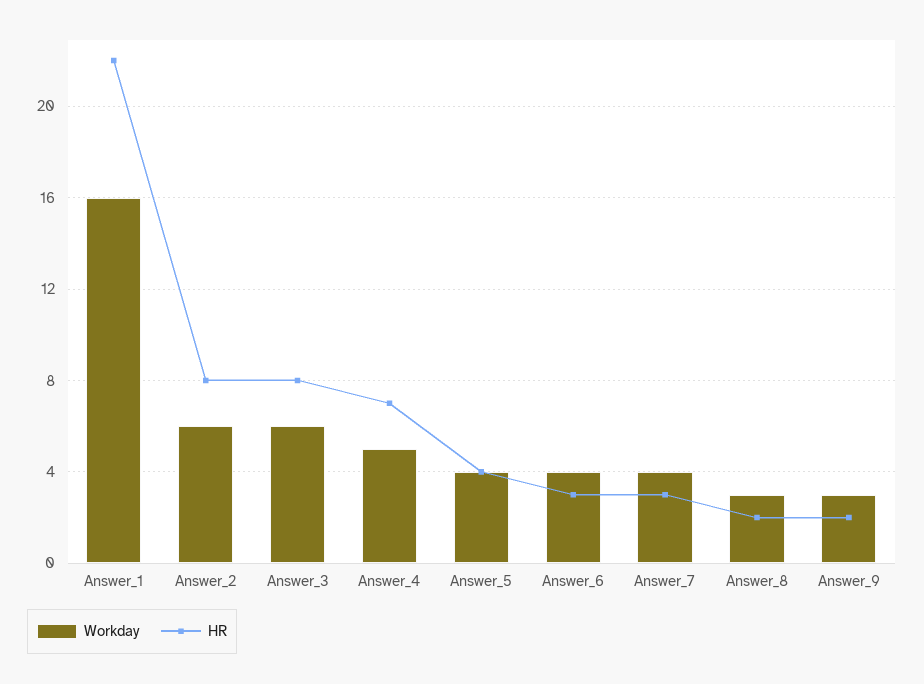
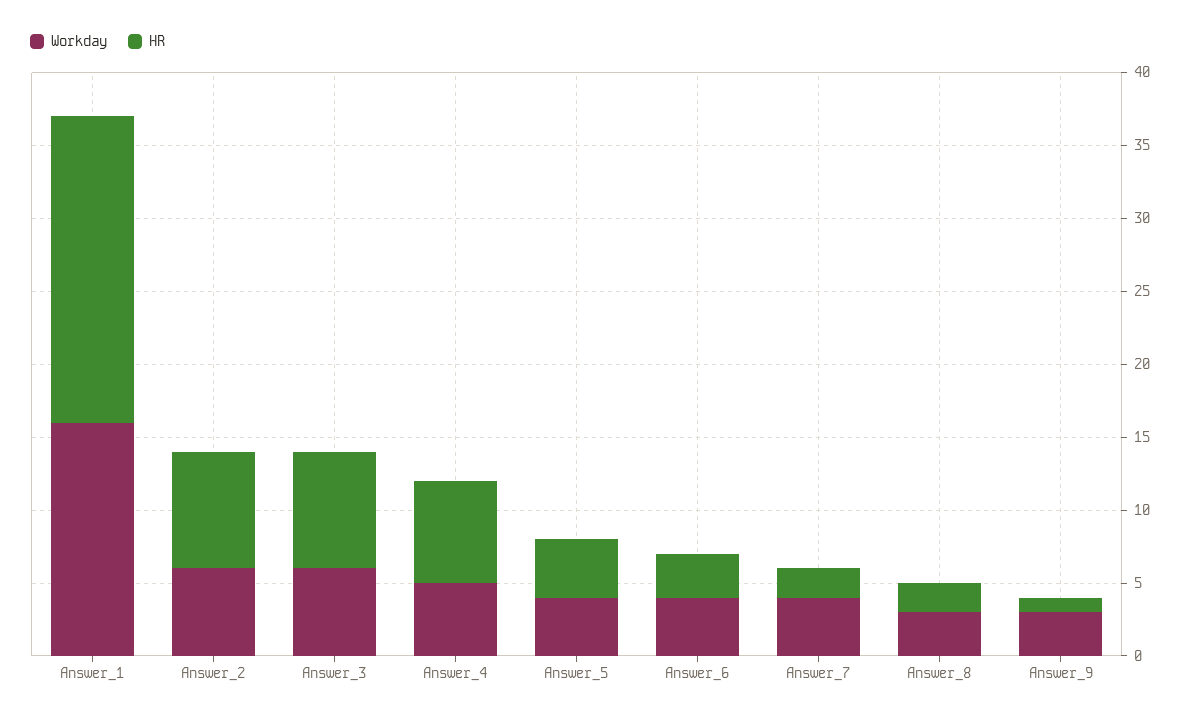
HR, Answer_1: 22 -> 21
HR, Answer_7: 3 -> 2
HR, Answer_9: 2 -> 1

